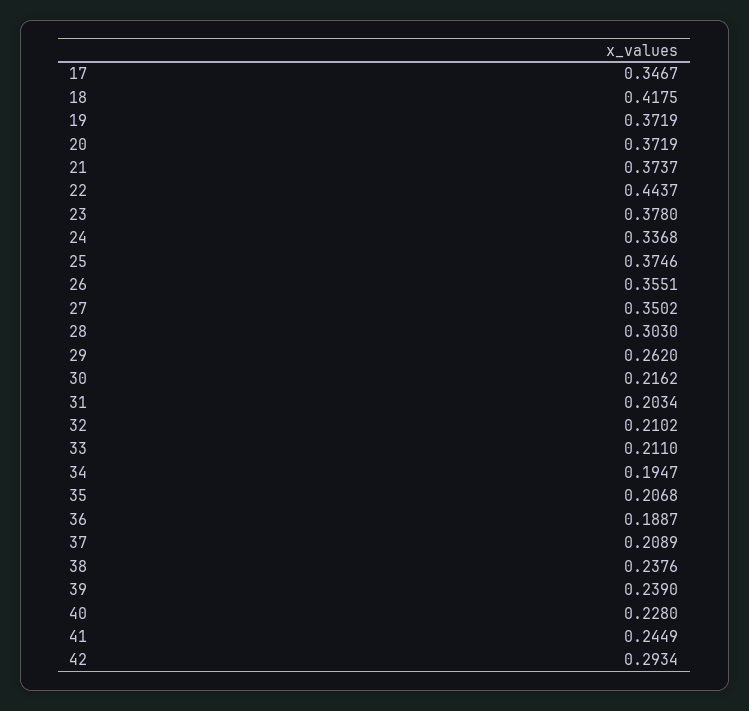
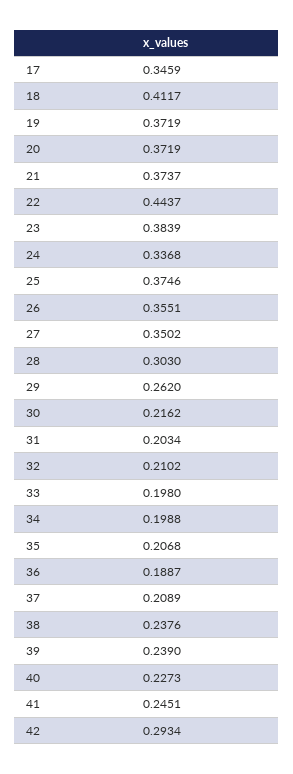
17: 0.3467 -> 0.3459
18: 0.4175 -> 0.4117
23: 0.378 -> 0.3839
33: 0.211 -> 0.198
34: 0.1947 -> 0.1988
40: 0.228 -> 0.2273
41: 0.2449 -> 0.2451

